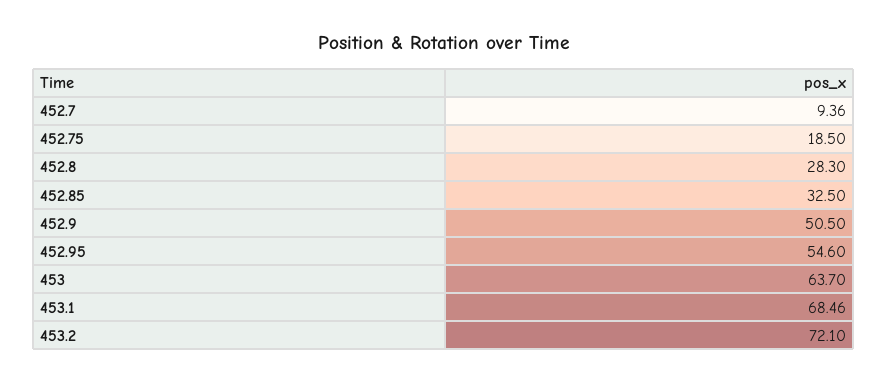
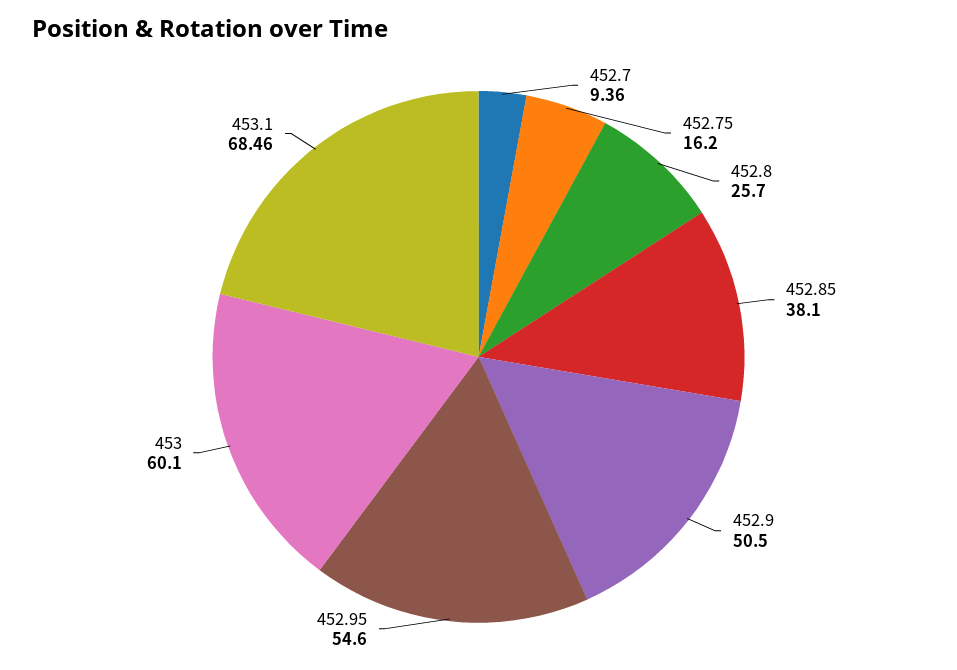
452.75: 18.5 -> 16.2
452.8: 28.3 -> 25.7
452.85: 32.5 -> 38.1
453: 63.7 -> 60.1
453.2: 72.1 -> none

